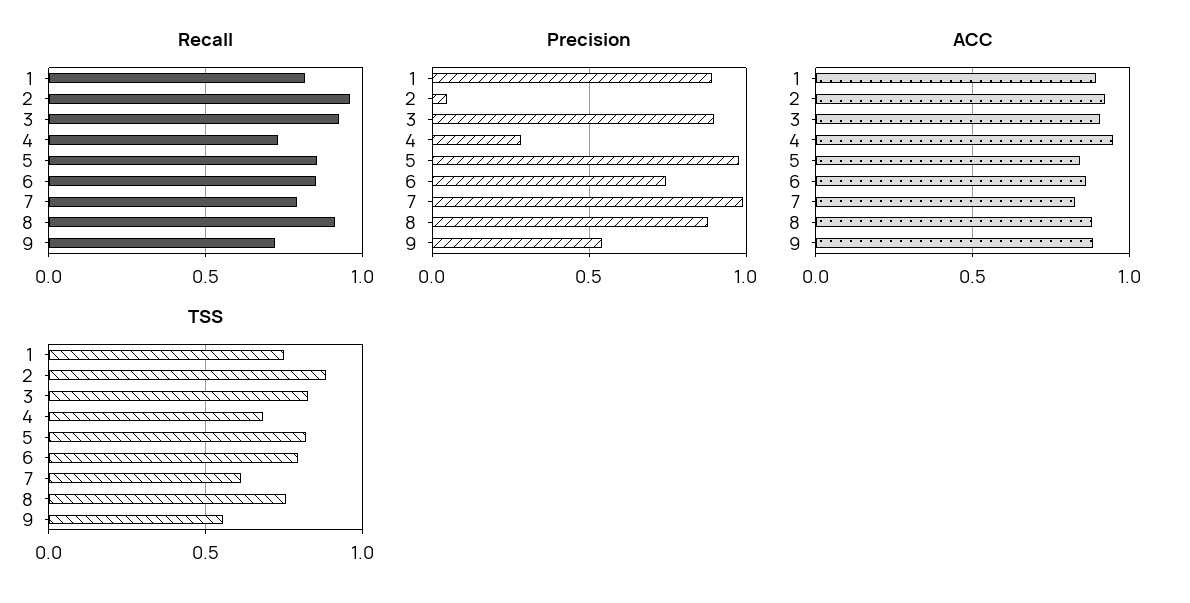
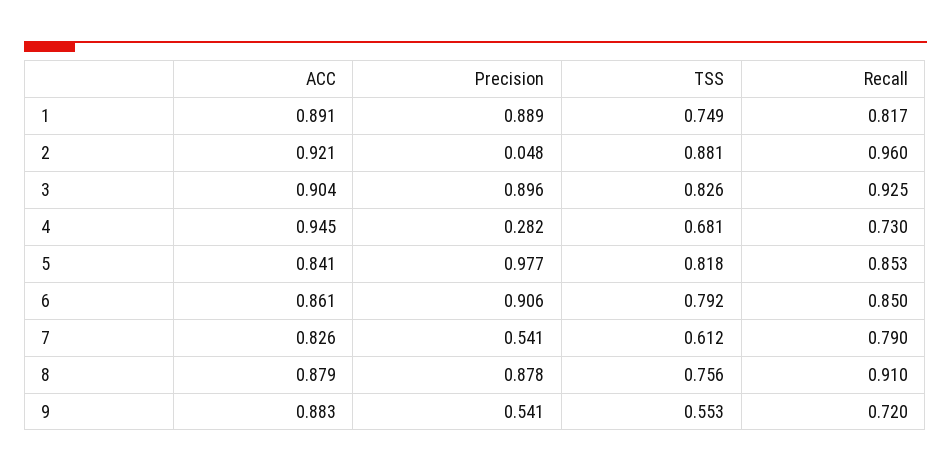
Precision, 6: 0.75 -> 0.906
Precision, 7: 1 -> 0.541

